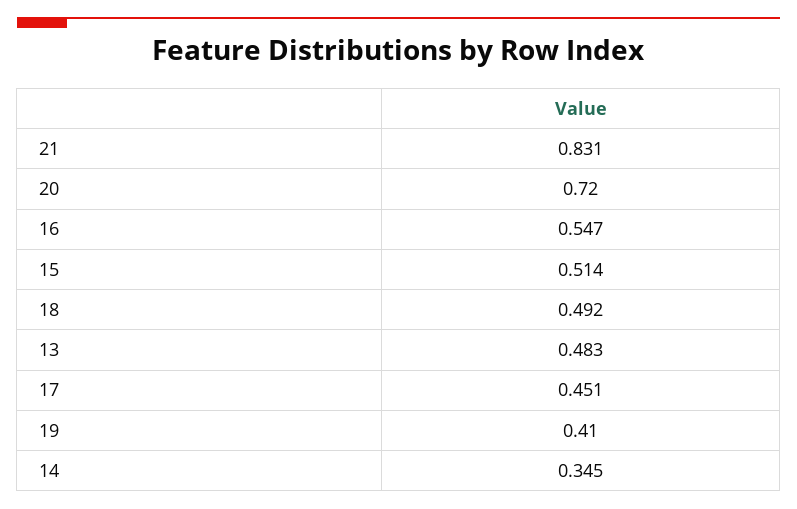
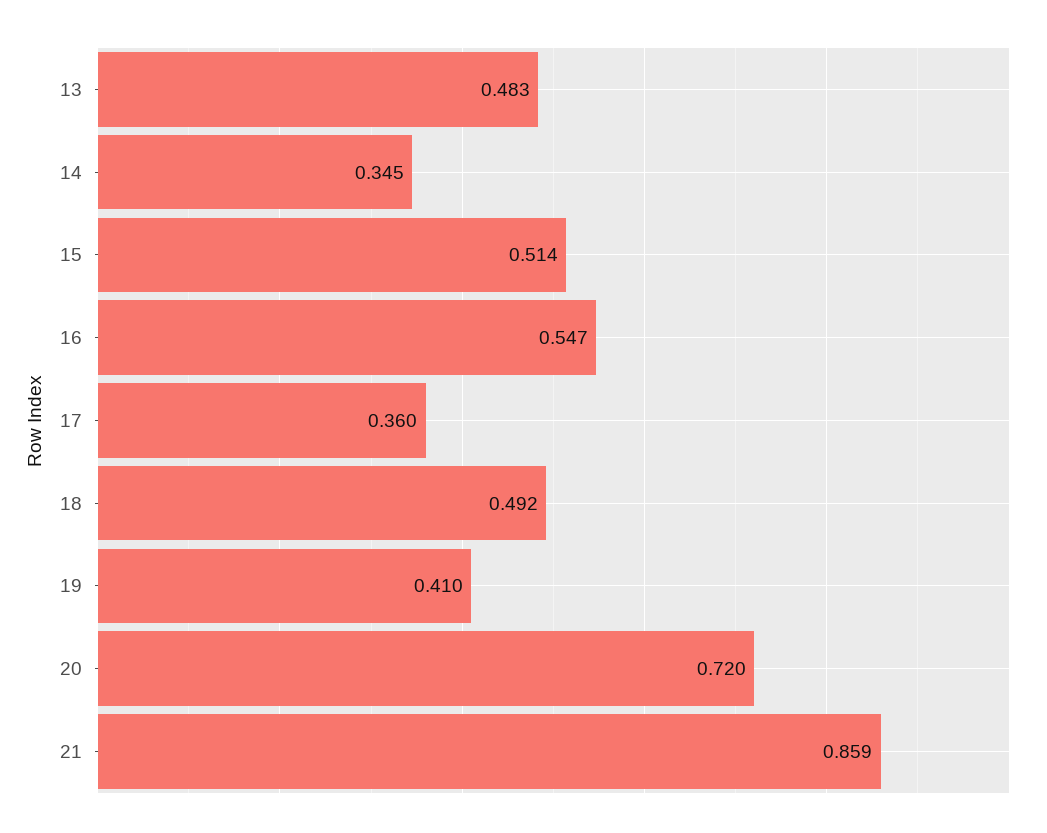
21: 0.831 -> 0.859
17: 0.451 -> 0.36

